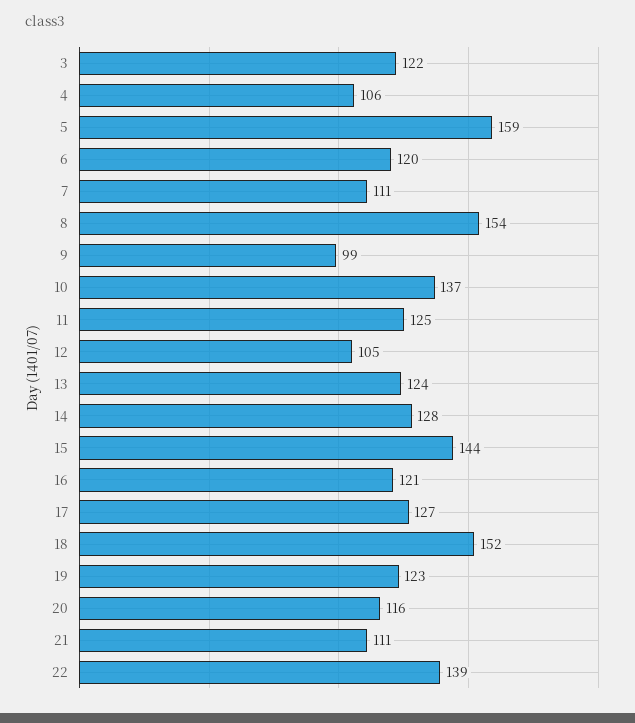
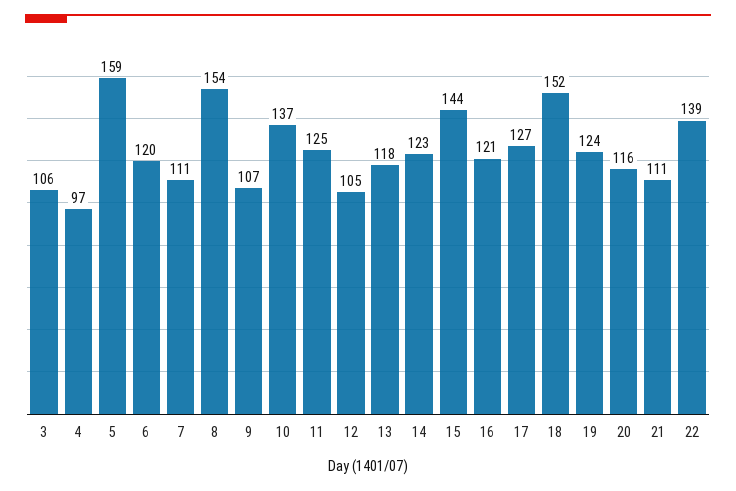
3: 122 -> 106
4: 106 -> 97
9: 99 -> 107
13: 124 -> 118
14: 128 -> 123
19: 123 -> 124

